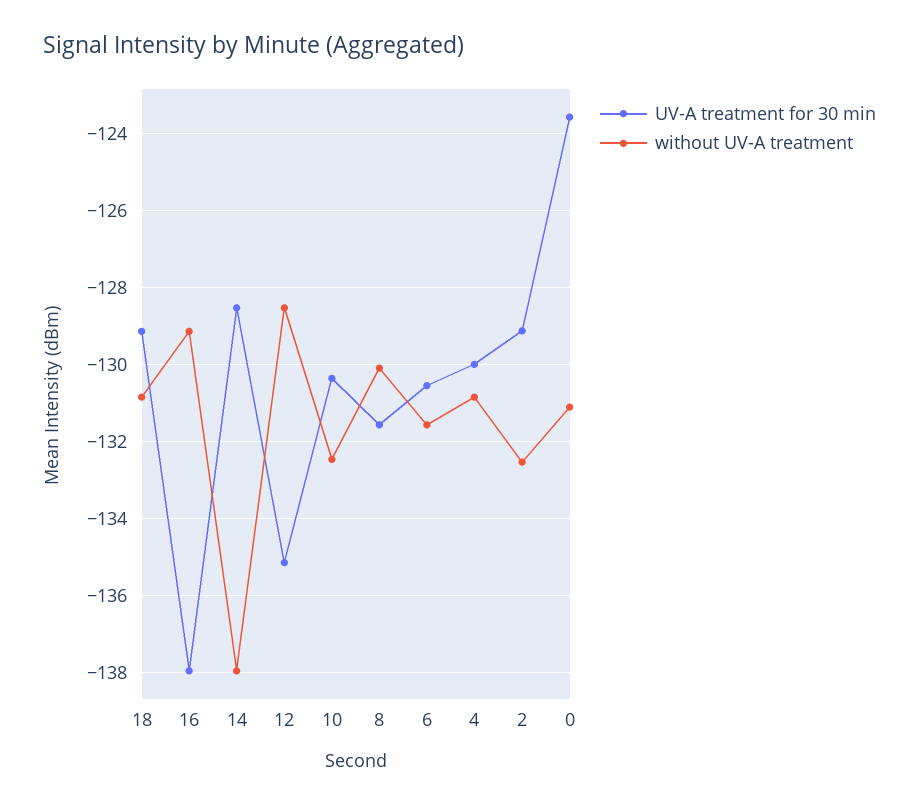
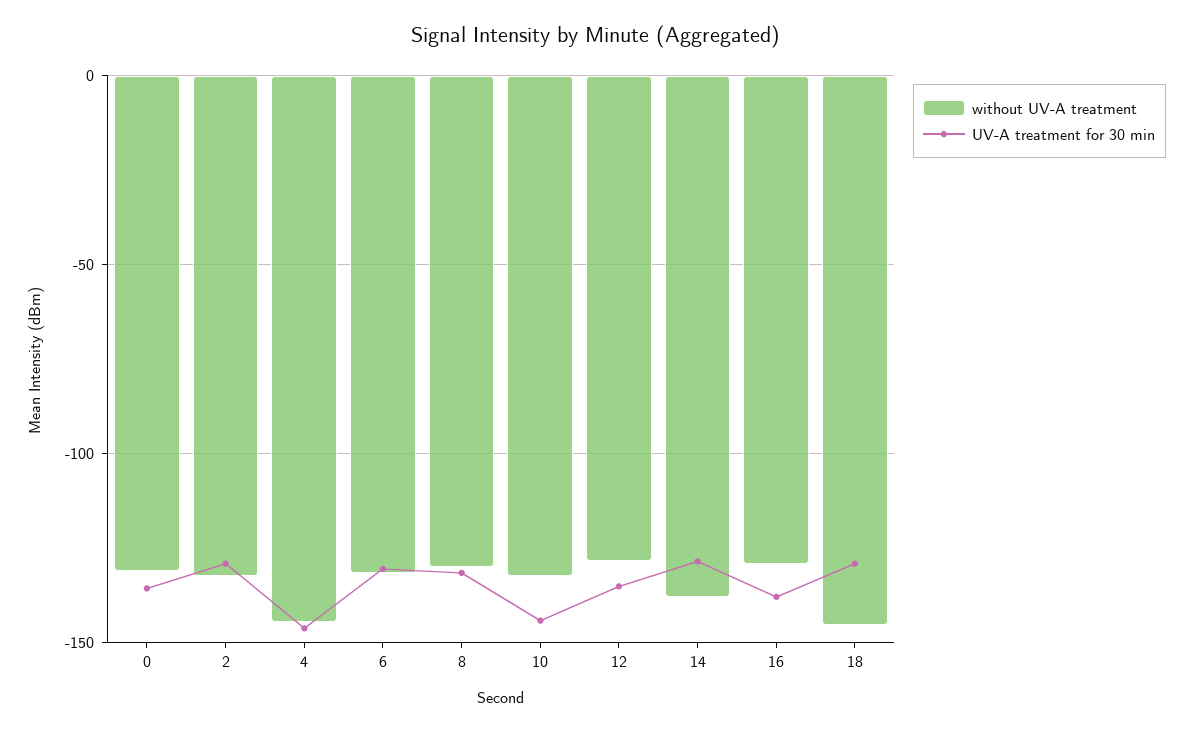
without UV-A treatment, 18: -130.8 -> -145
UV-A treatment for 30 min, 10: -130.4 -> -145
UV-A treatment for 30 min, 4: -130 -> -145
without UV-A treatment, 4: -130.8 -> -145
UV-A treatment for 30 min, 0: -123.6 -> -135

